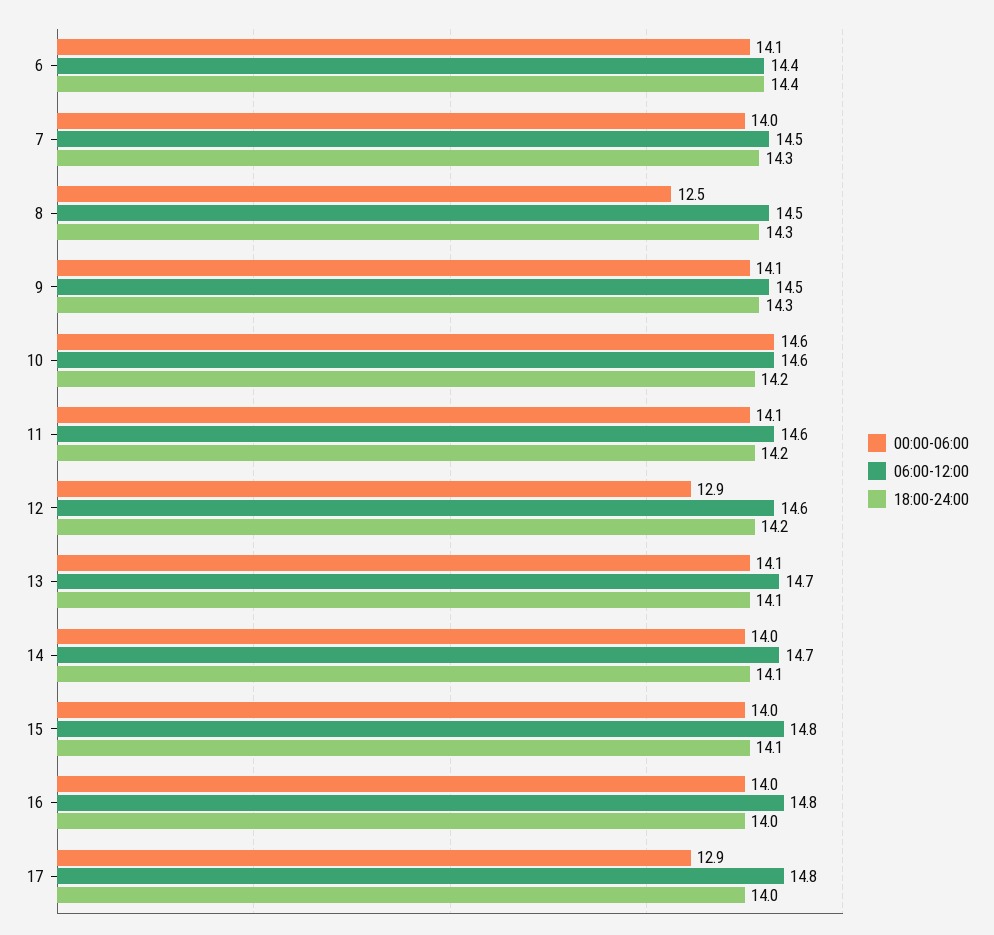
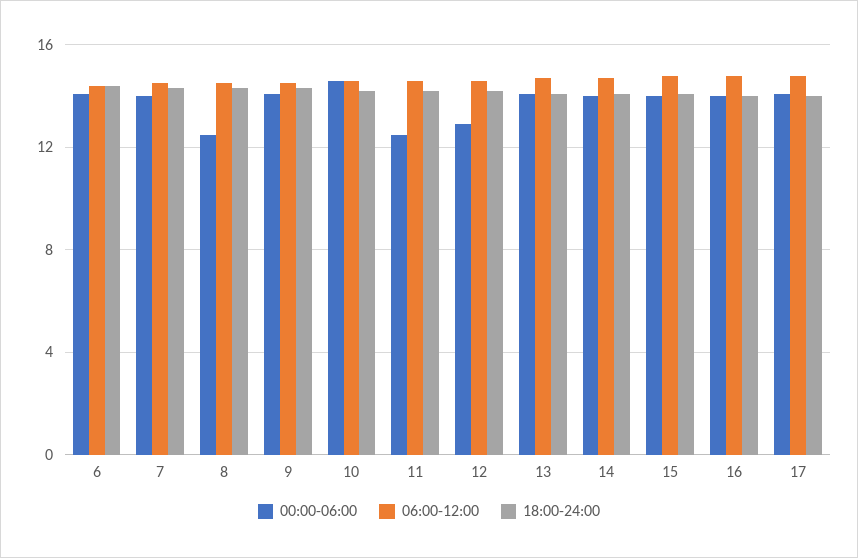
00:00-06:00, 11: 14.1 -> 12.5
00:00-06:00, 17: 12.9 -> 14

